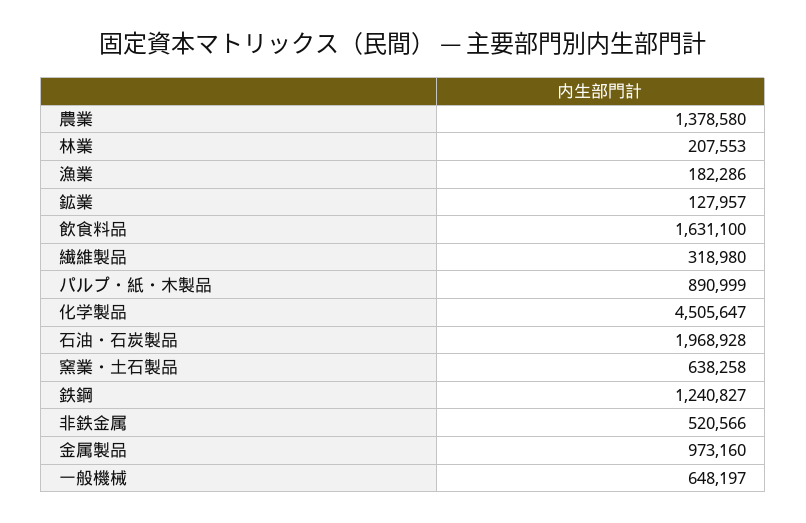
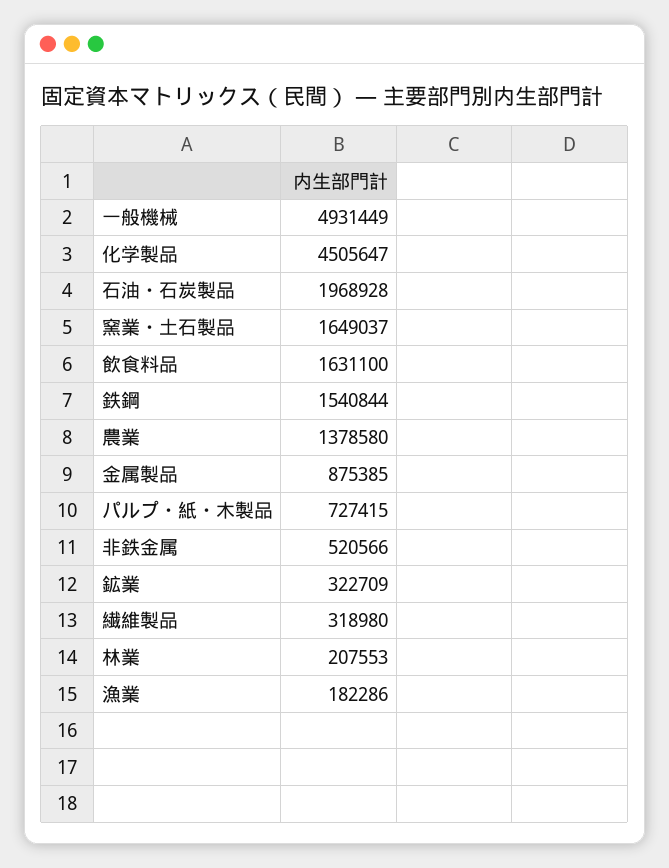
鉱業: 127957 -> 322709
パルプ・紙・木製品: 890999 -> 727415
窯業・土石製品: 638258 -> 1649037
鉄鋼: 1240827 -> 1540844
金属製品: 973160 -> 875385
一般機械: 648197 -> 4931449

